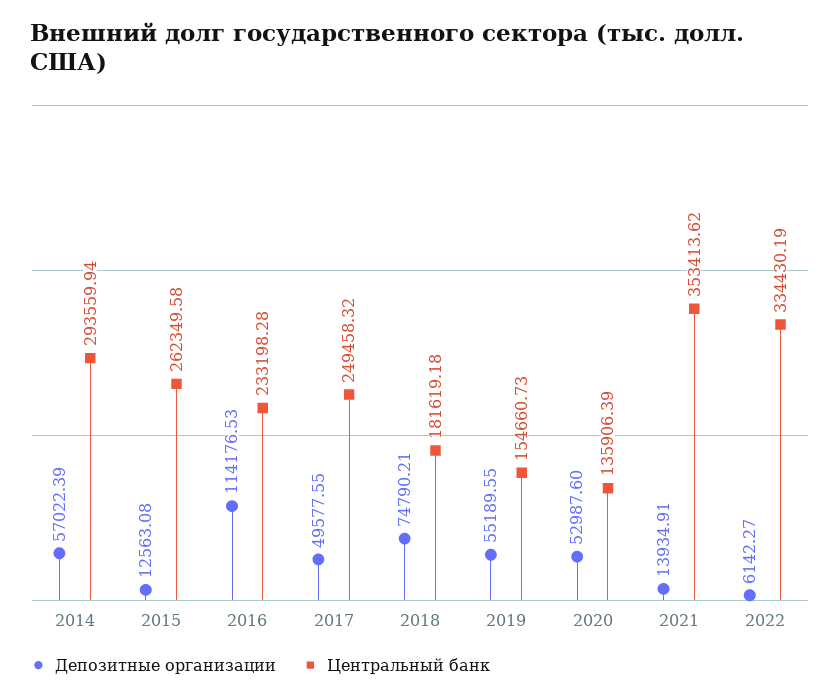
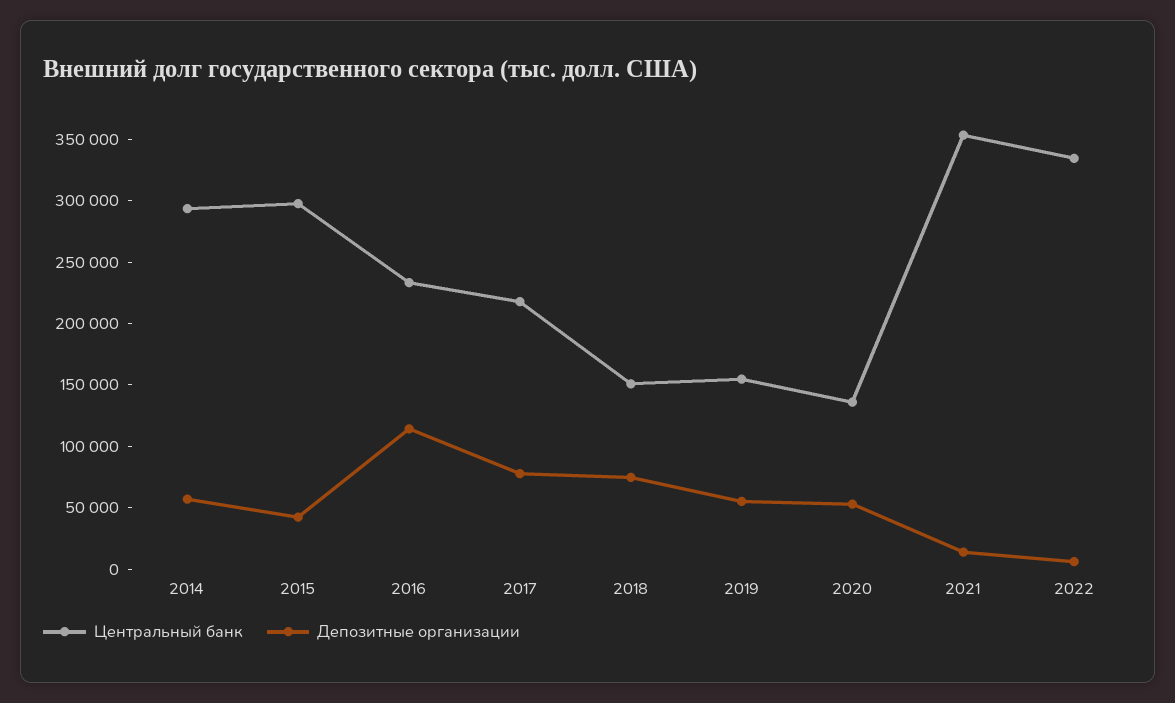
Депозитные организации, 2015: 12563.08 -> 40000
Центральный банк, 2015: 262349.58 -> 300000
Депозитные организации, 2017: 49577.55 -> 80000
Центральный банк, 2017: 249458.32 -> 220000
Центральный банк, 2018: 181619.18 -> 150000

